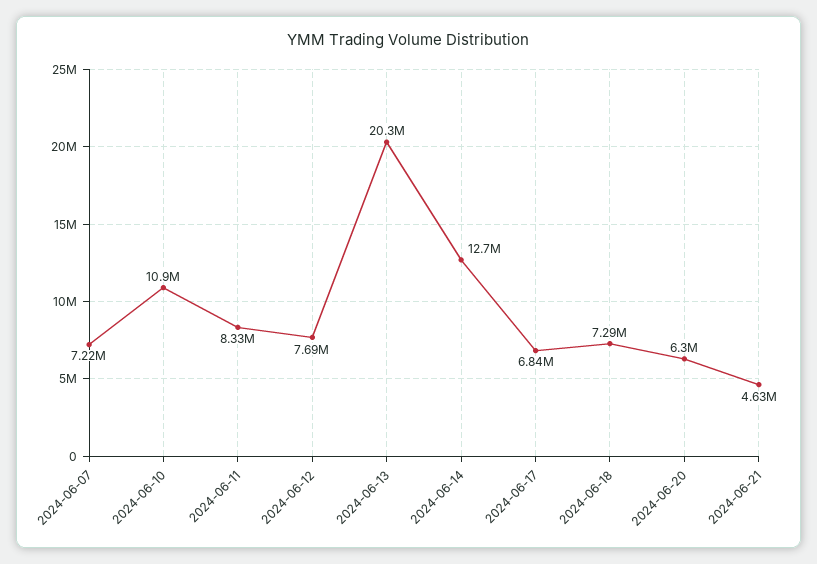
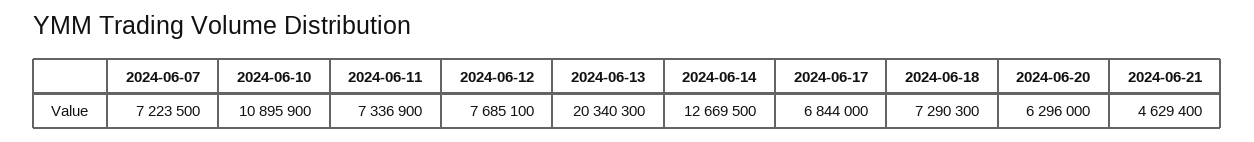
2024-06-11: 8330000 -> 7336900

